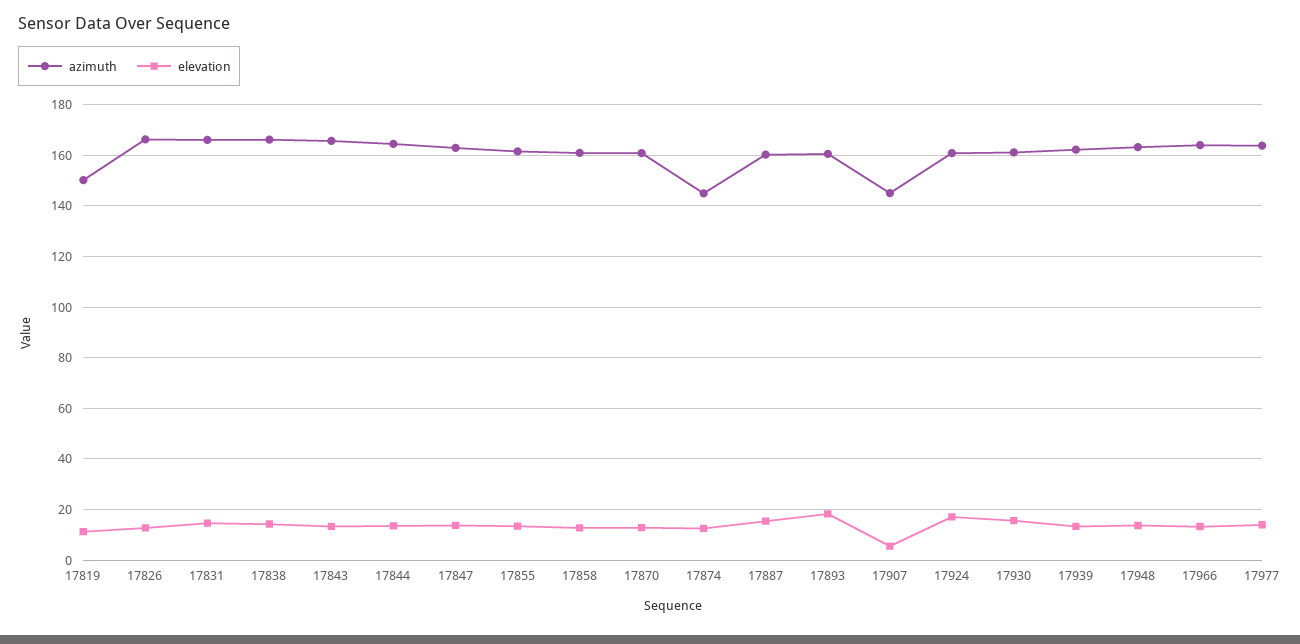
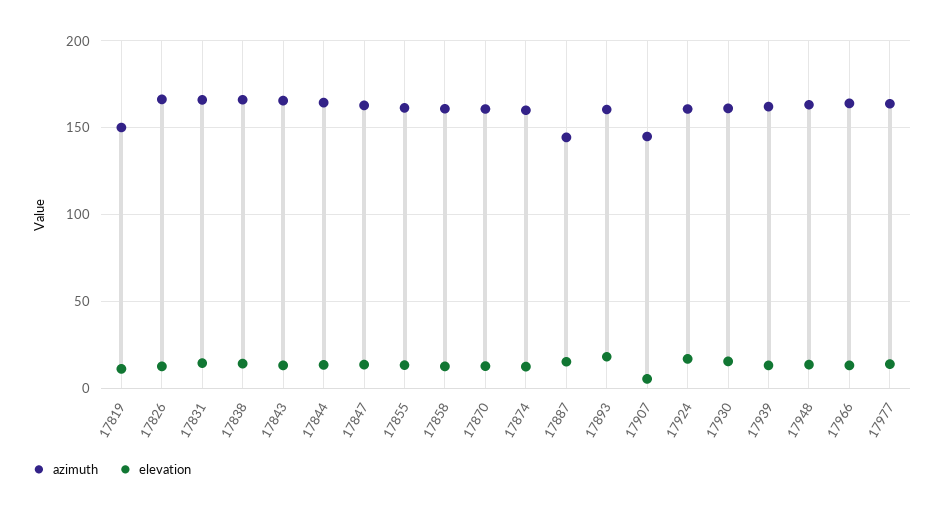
azimuth, 17874: 145 -> 160
azimuth, 17887: 160 -> 145

